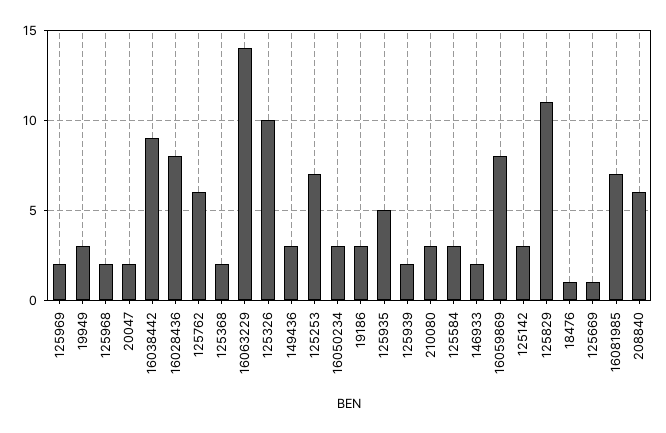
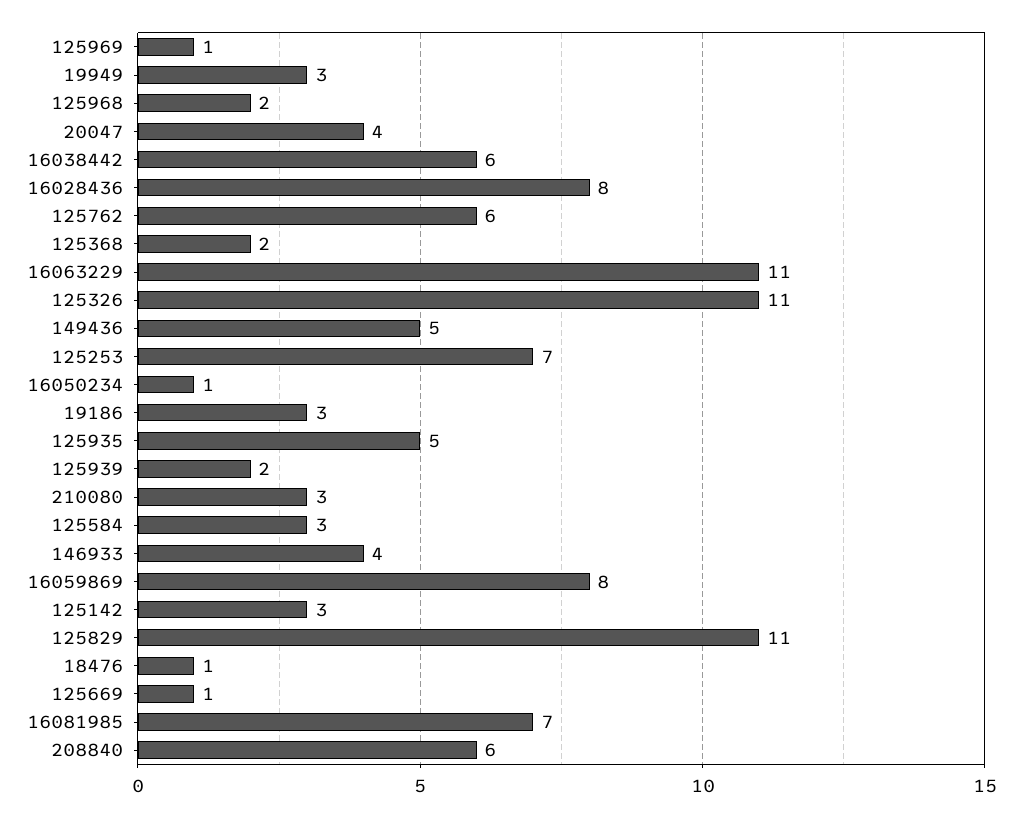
125969: 2 -> 1
20047: 2 -> 4
16038442: 9 -> 6
16063229: 14 -> 11
125326: 10 -> 11
149436: 3 -> 5
16050234: 3 -> 1
146933: 2 -> 4

